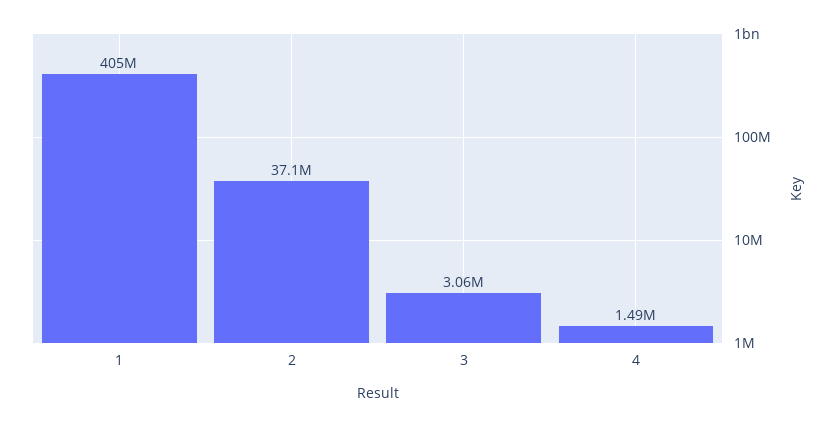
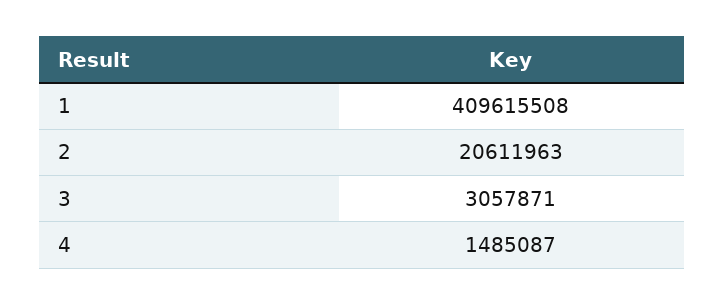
1: 405000000 -> 409615508
2: 37100000 -> 20611963

